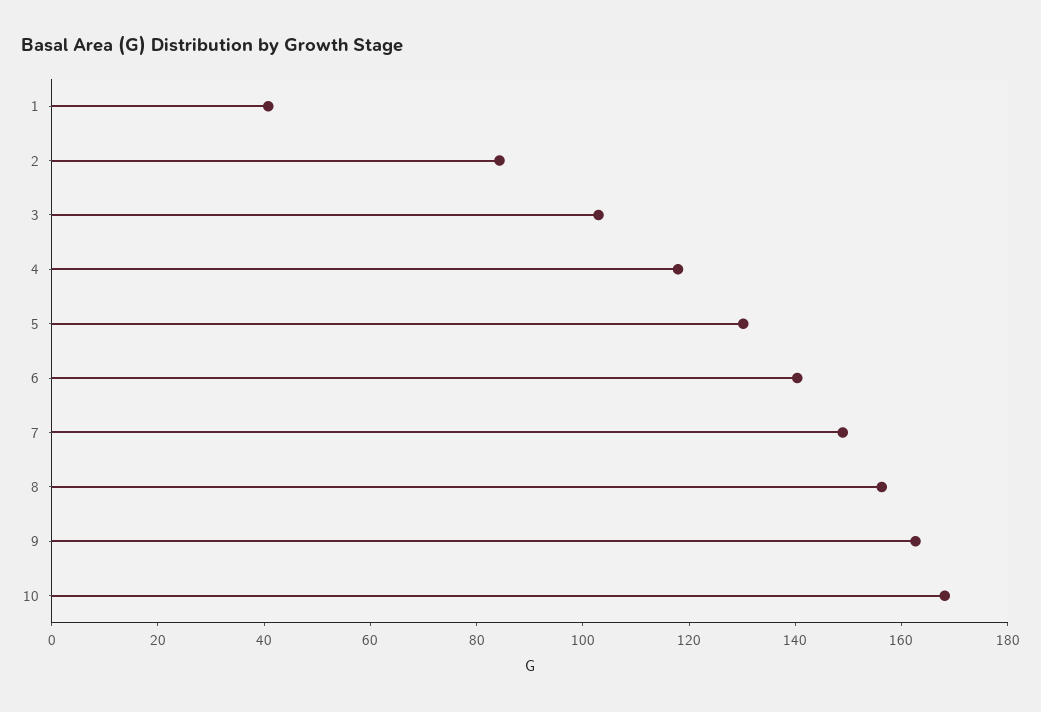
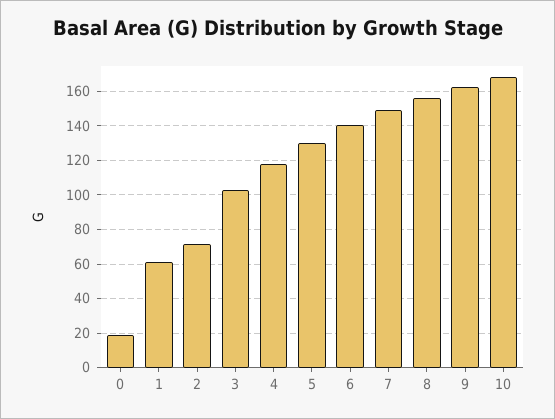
1: 40 -> 60
2: 85 -> 70
0: none -> 20

